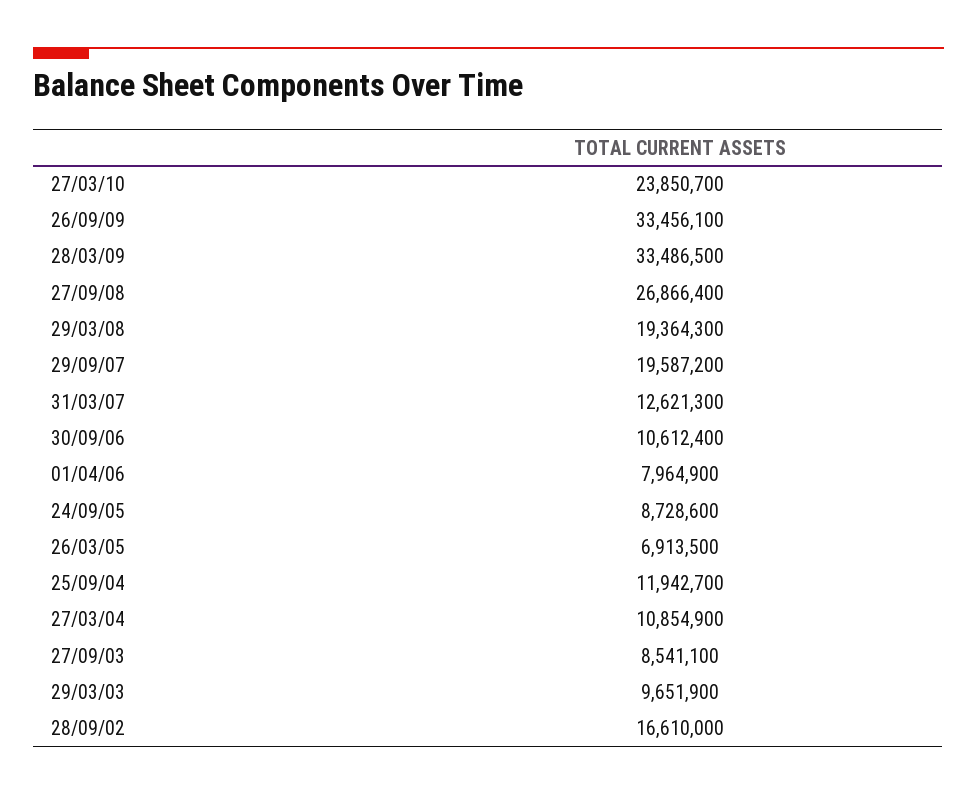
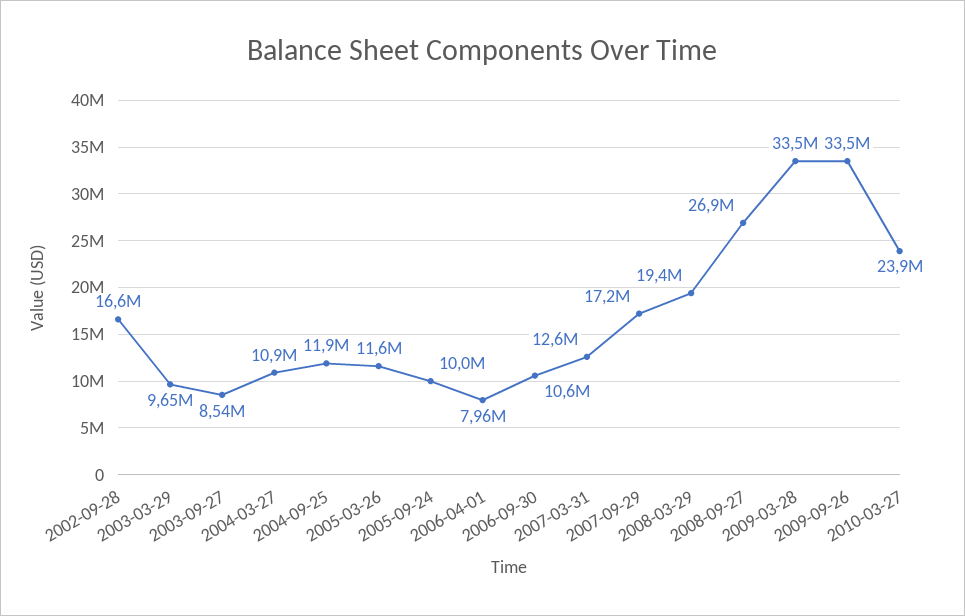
29/09/07: 19587200 -> 17200000
24/09/05: 8728600 -> 10000000
26/03/05: 6913500 -> 11600000

